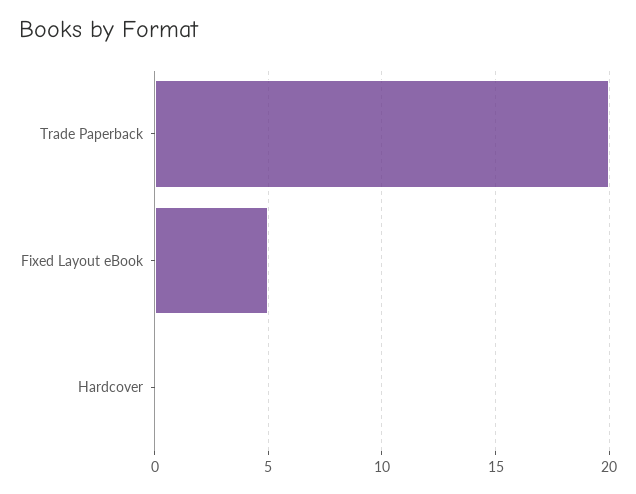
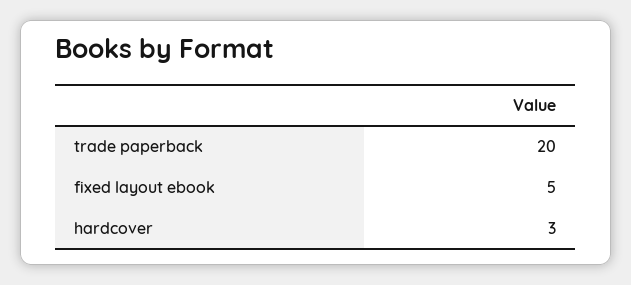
Hardcover: 0 -> 3

